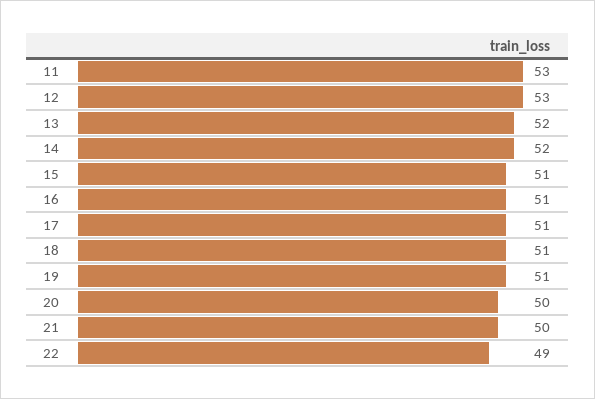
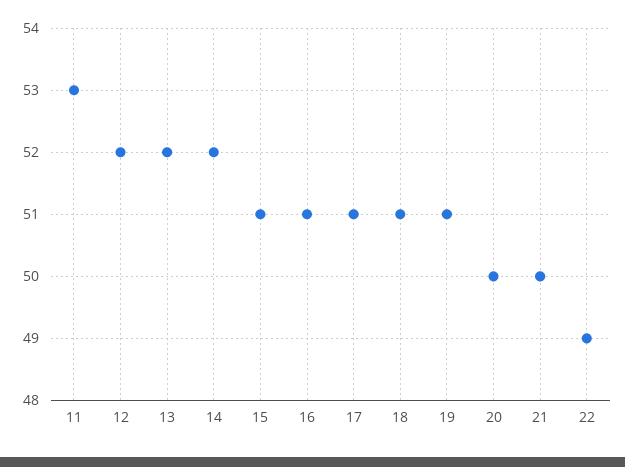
12: 53 -> 52

